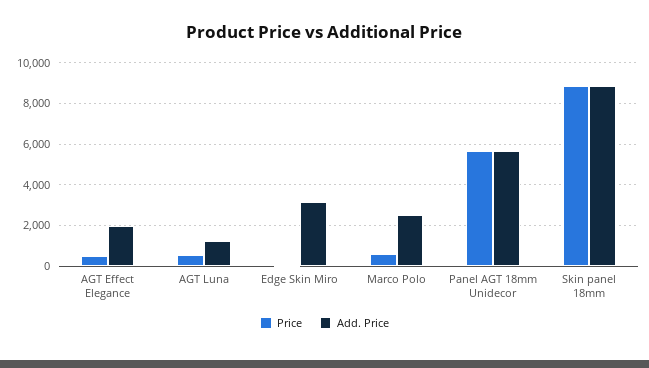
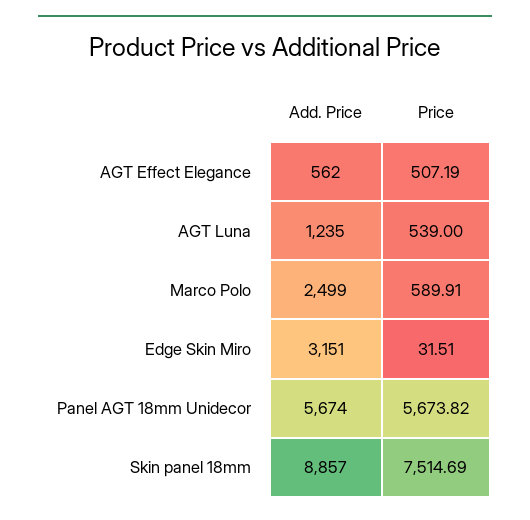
Add. Price, AGT Effect Elegance: 2000 -> 562
Price, Skin panel 18mm: 9000 -> 7514.69

